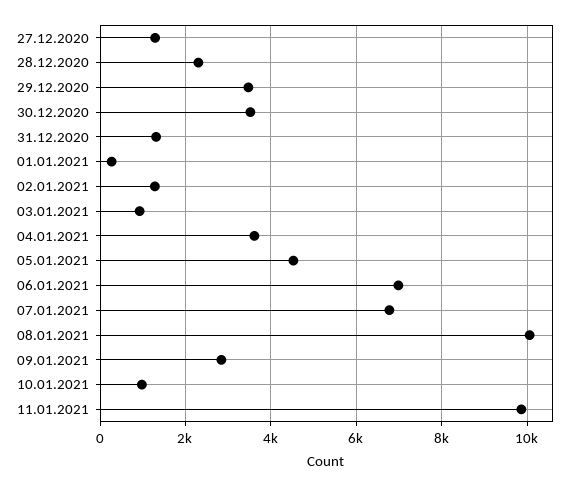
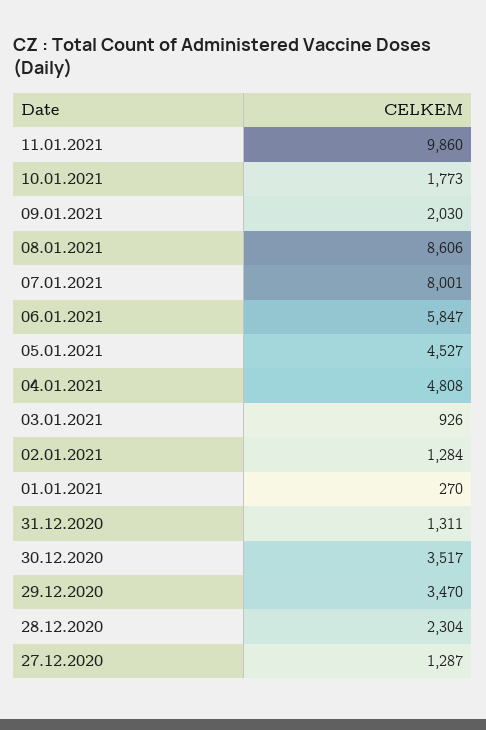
04.01.2021: 3600 -> 4808
06.01.2021: 7000 -> 5847
07.01.2021: 6800 -> 8001
08.01.2021: 10000 -> 8606
09.01.2021: 2800 -> 2030
10.01.2021: 1000 -> 1773

